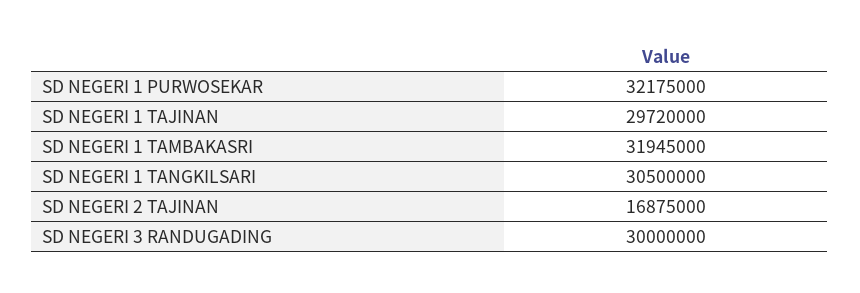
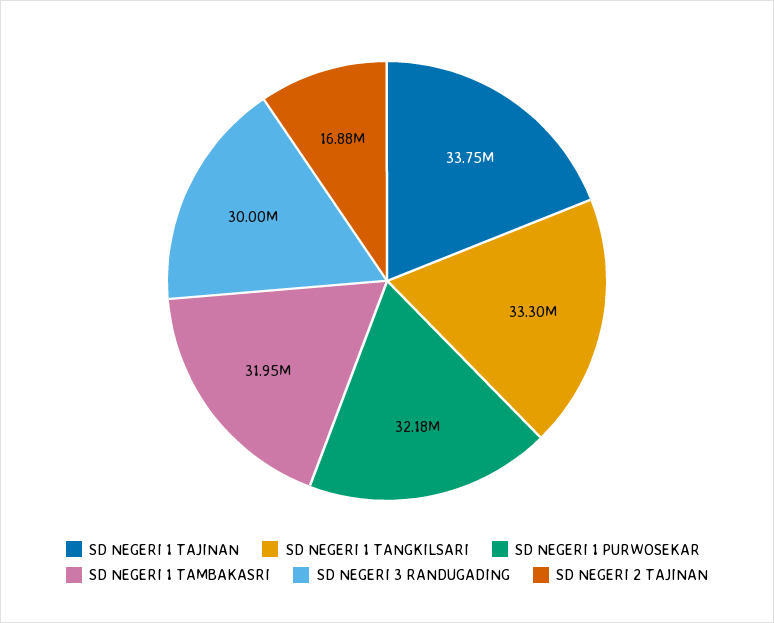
SD NEGERI 1 TAJINAN: 29720000 -> 33750000
SD NEGERI 1 TANGKILSARI: 30500000 -> 33300000

